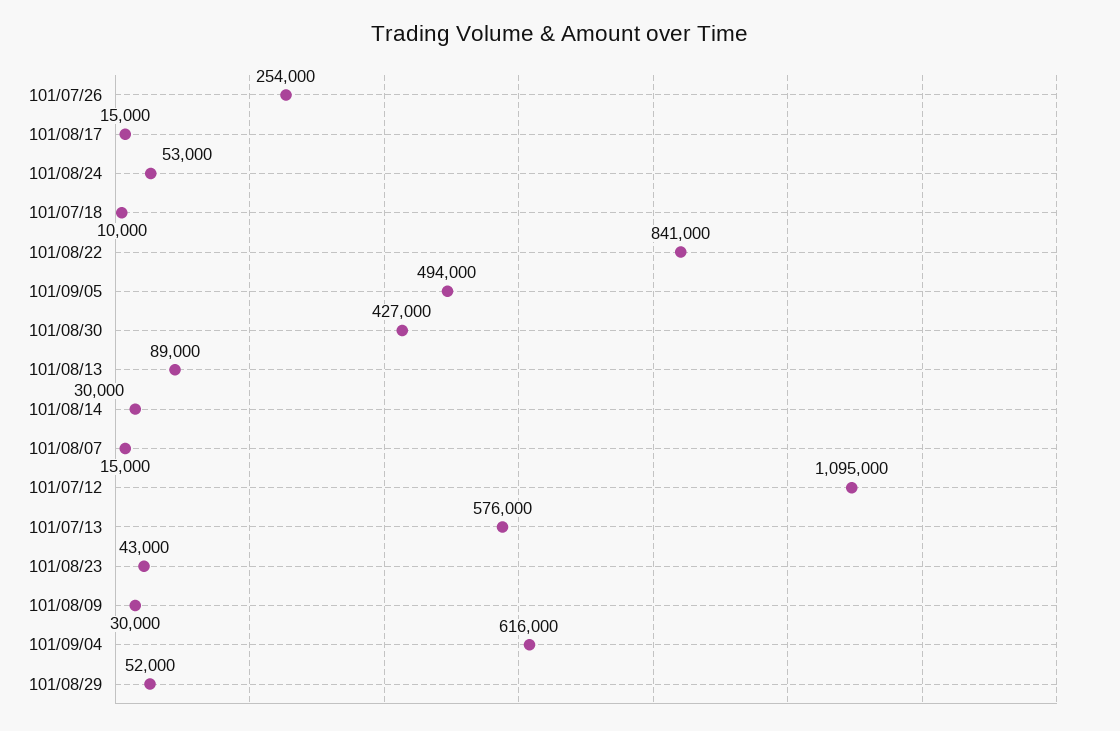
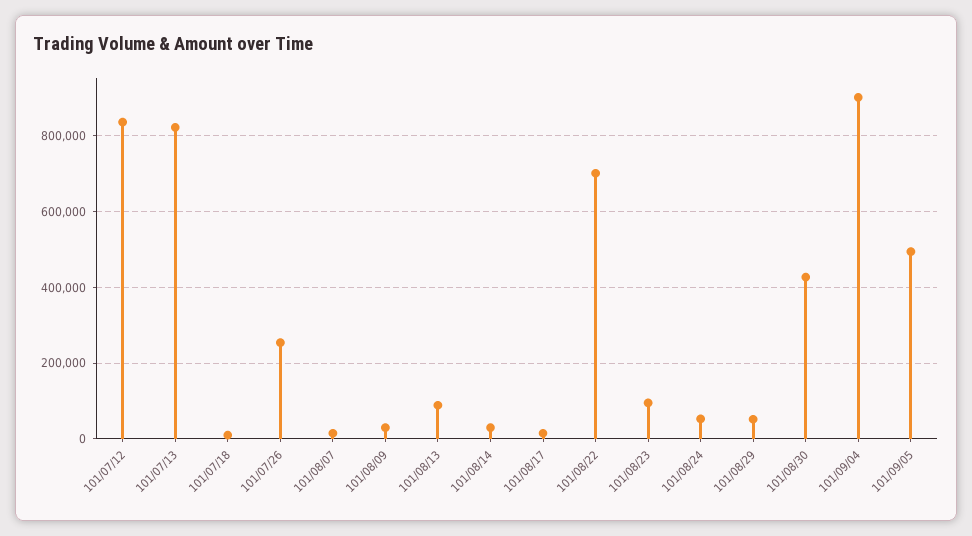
101/08/22: 841000 -> 700000
101/07/12: 1095000 -> 840000
101/07/13: 576000 -> 820000
101/08/23: 43000 -> 100000
101/09/04: 616000 -> 900000

